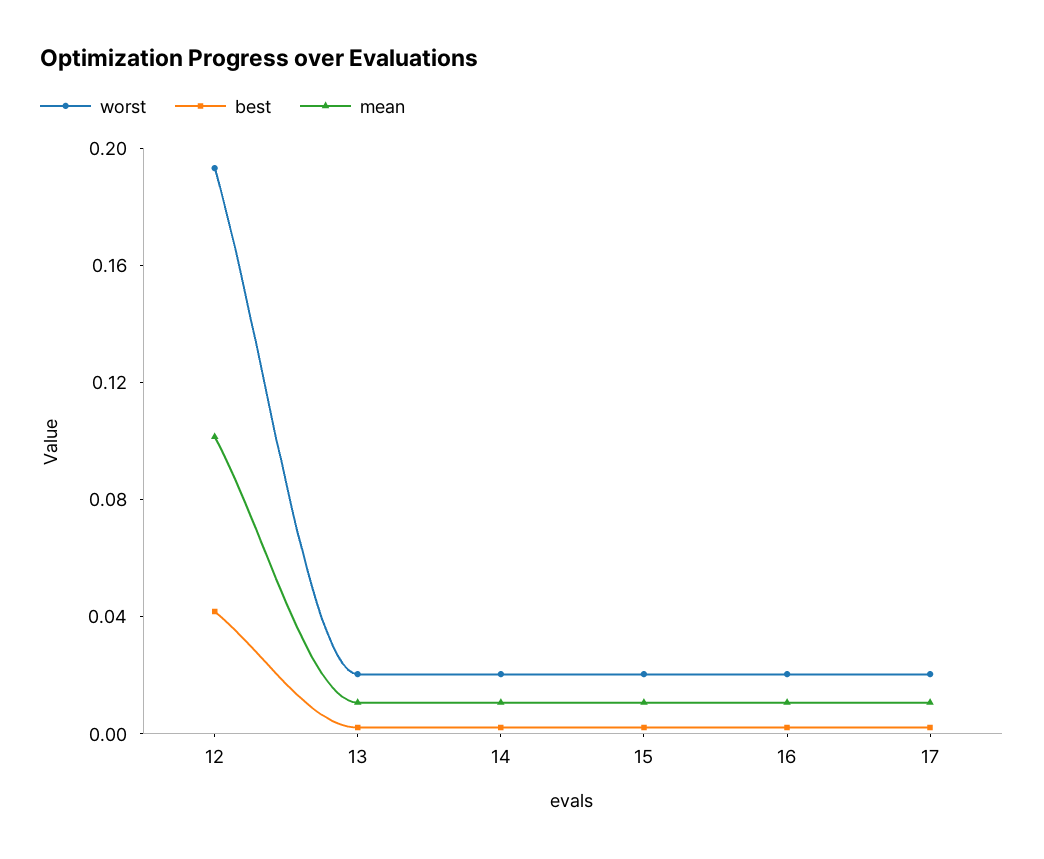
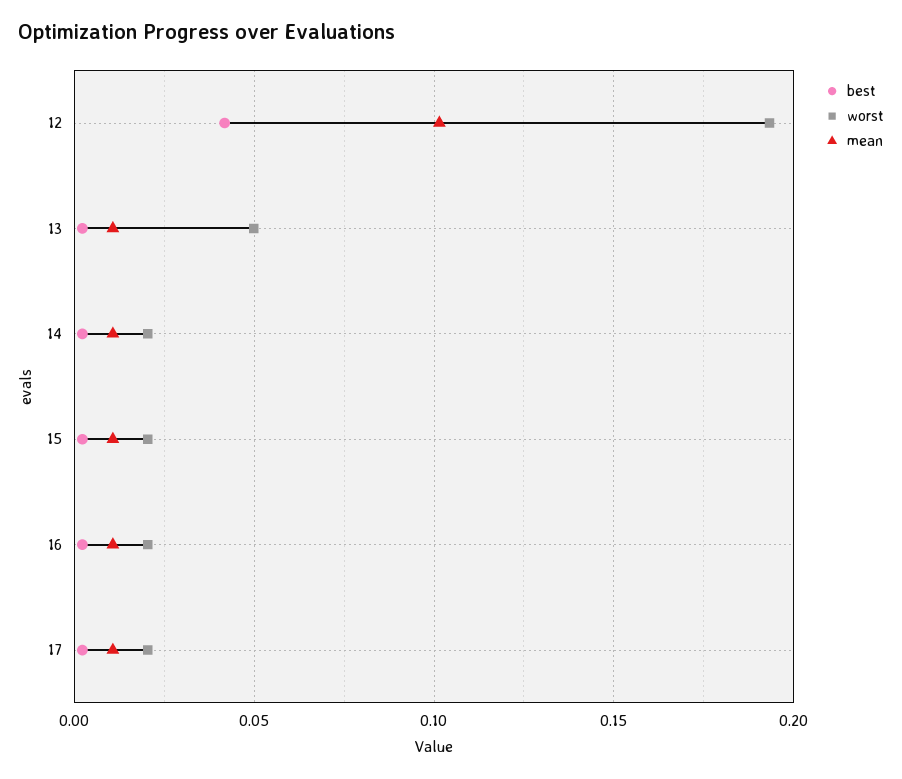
worst, 13: 0.02 -> 0.05

